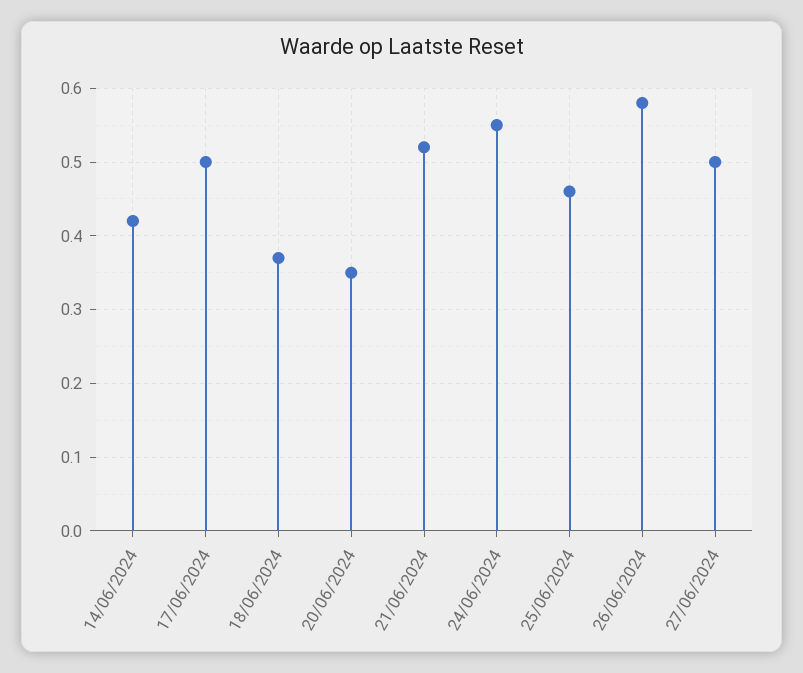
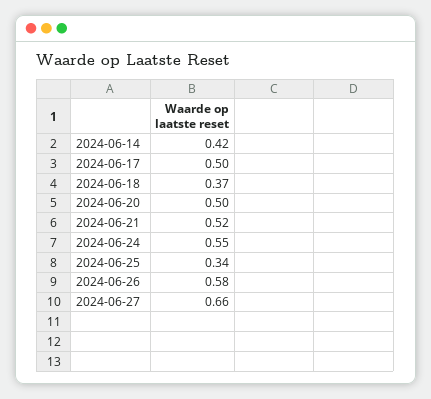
20/06/2024: 0.35 -> 0.5
25/06/2024: 0.46 -> 0.34
27/06/2024: 0.5 -> 0.66

